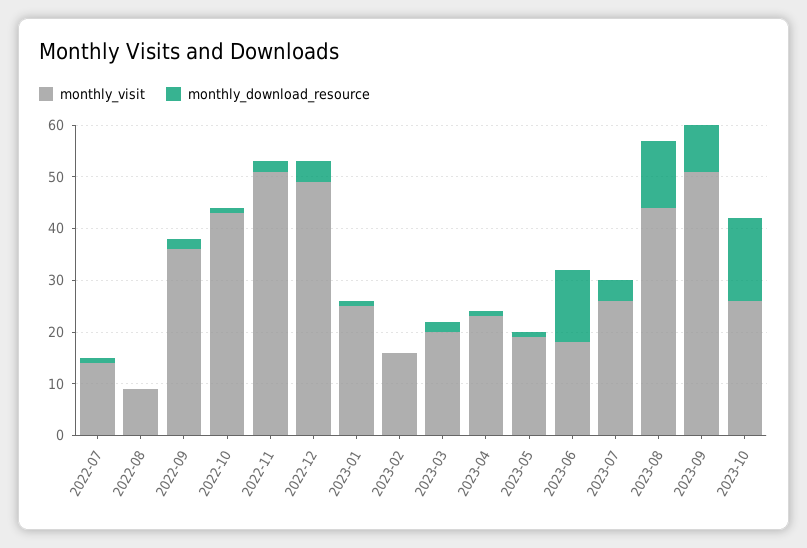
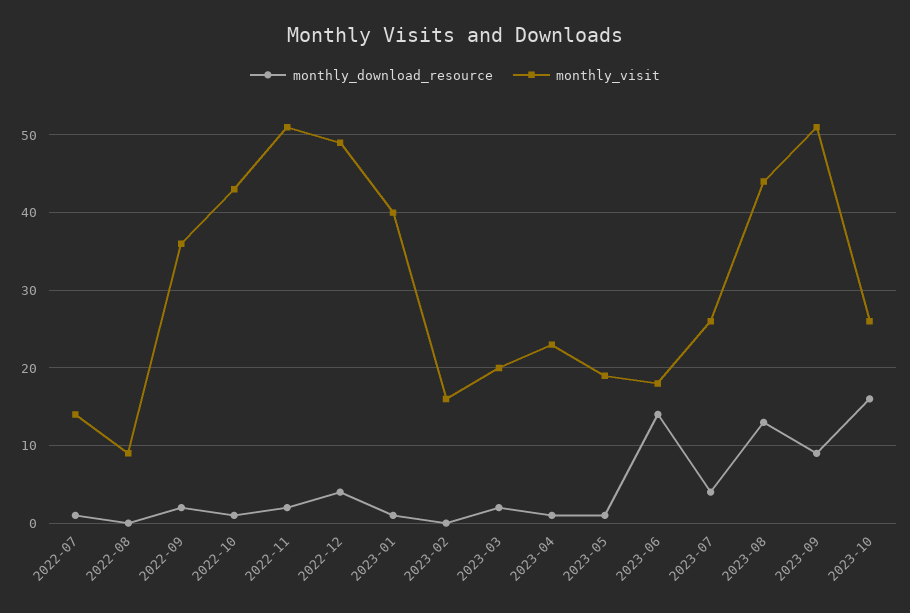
monthly_visit, 2023-01: 25 -> 40

